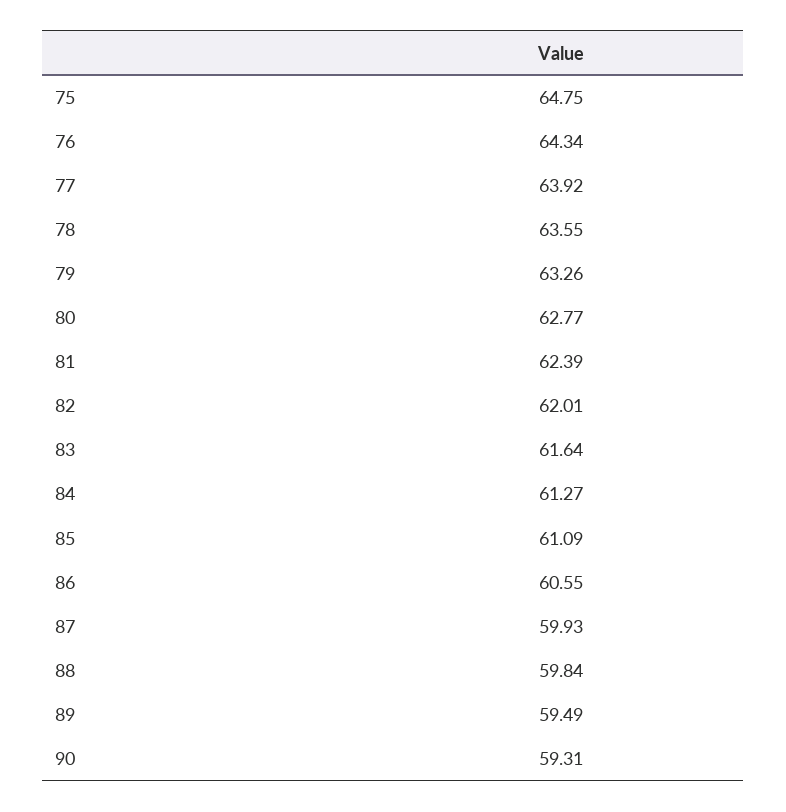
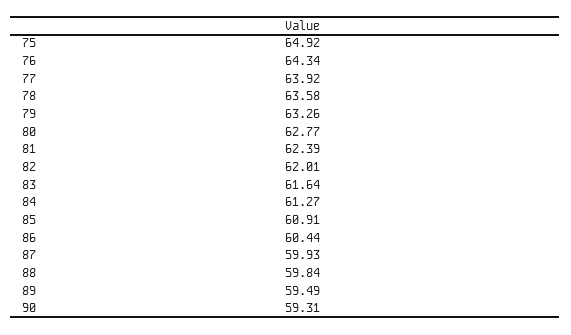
75: 64.75 -> 64.92
78: 63.55 -> 63.58
85: 61.09 -> 60.91
86: 60.55 -> 60.44

